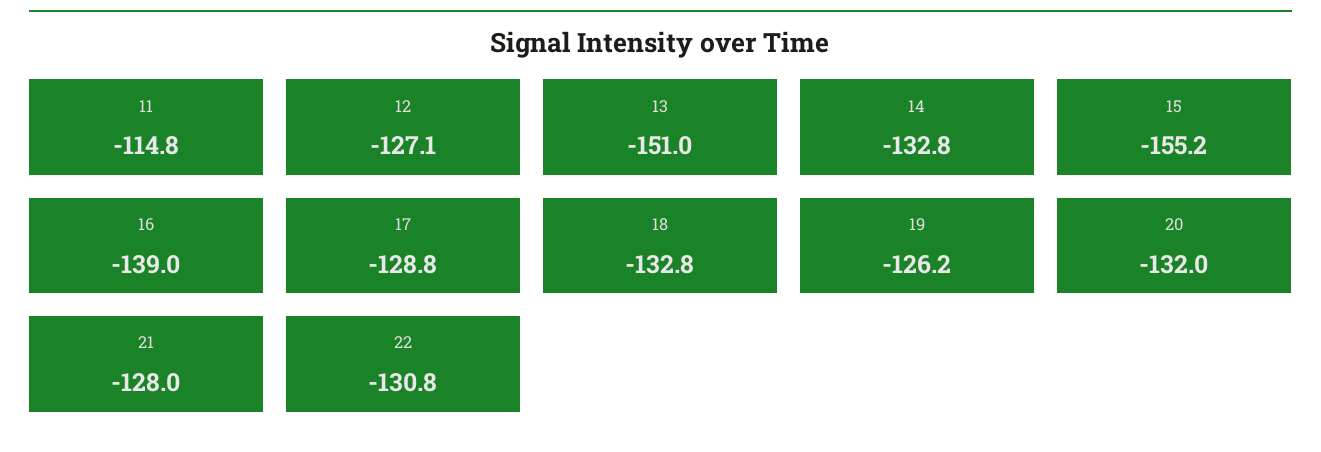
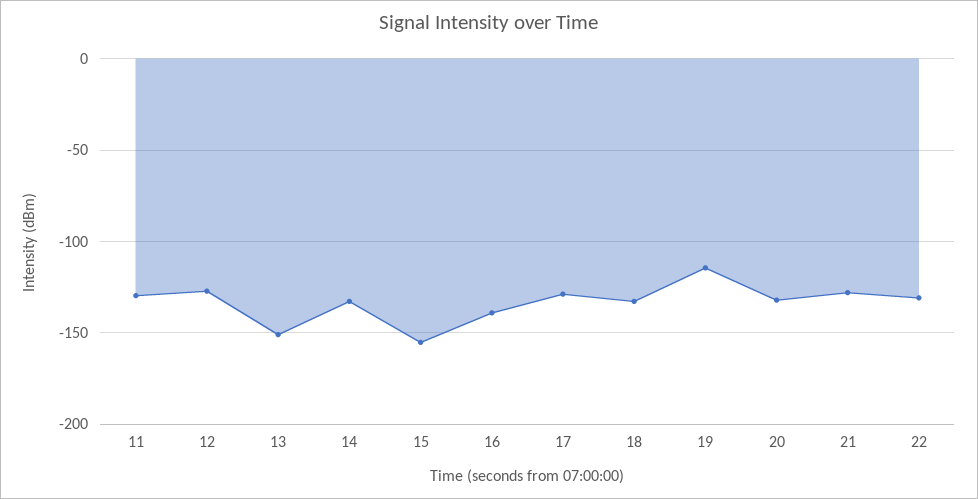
11: -114.8 -> -130
19: -126.2 -> -115

